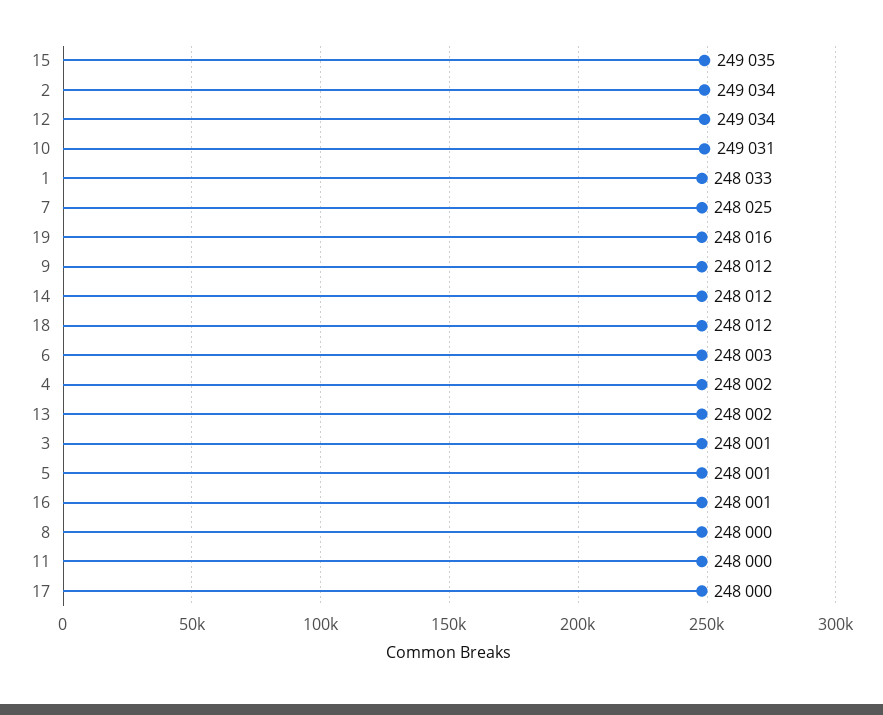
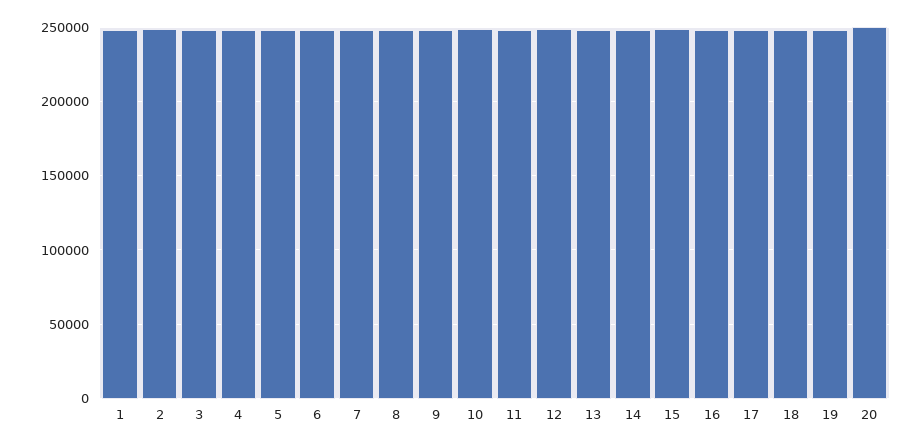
20: none -> 250000

